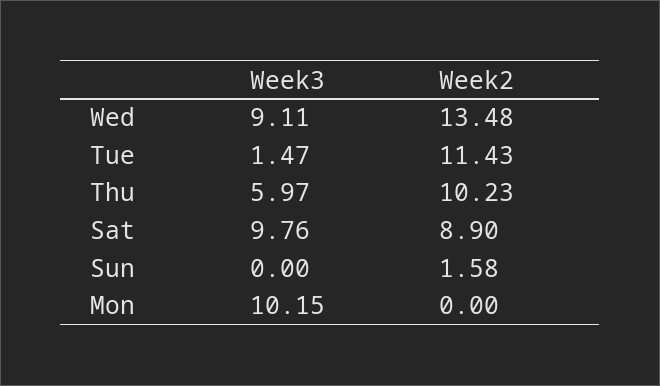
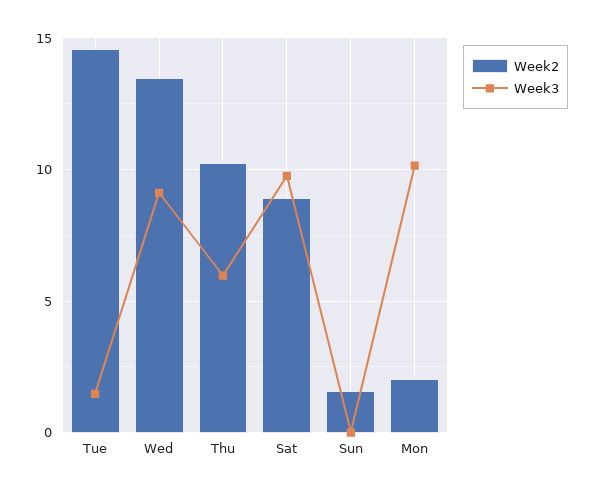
Week2, Tue: 11.43 -> 14.5
Week2, Mon: 0 -> 2

